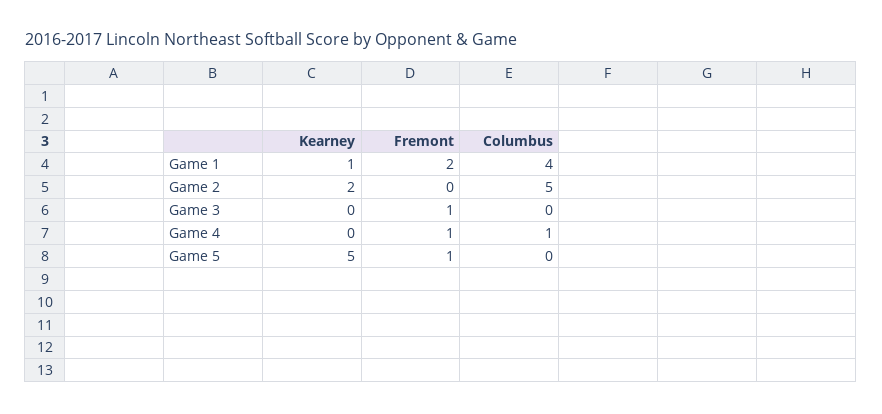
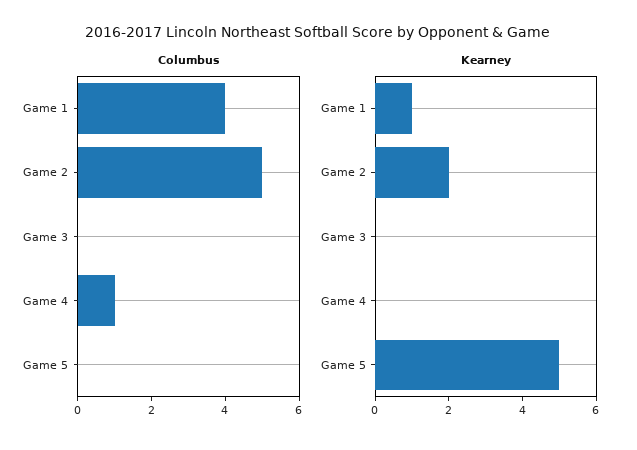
Fremont, Game 1: 2 -> none
Fremont, Game 2: 0 -> none
Fremont, Game 3: 1 -> none
Fremont, Game 4: 1 -> none
Fremont, Game 5: 1 -> none

